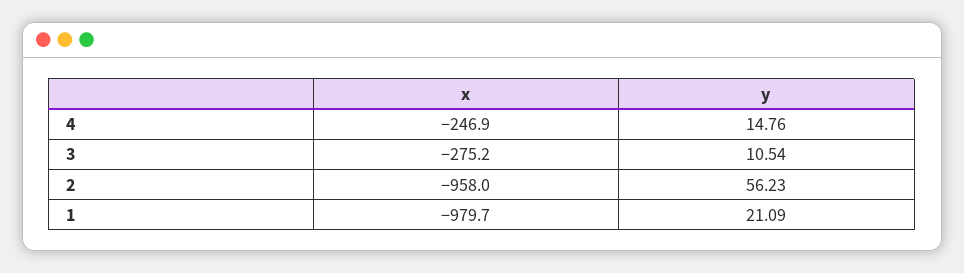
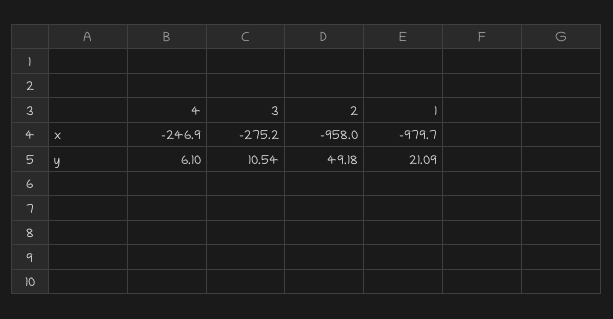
y, 4: 14.76 -> 6.1
y, 2: 56.23 -> 49.18

